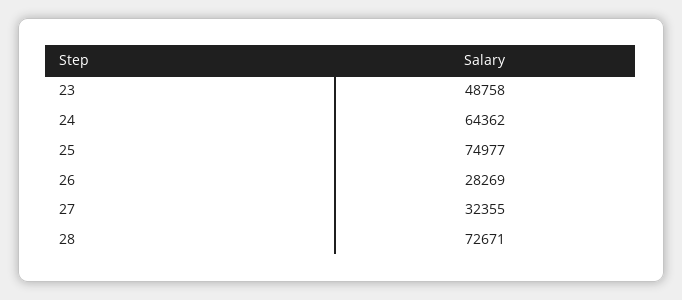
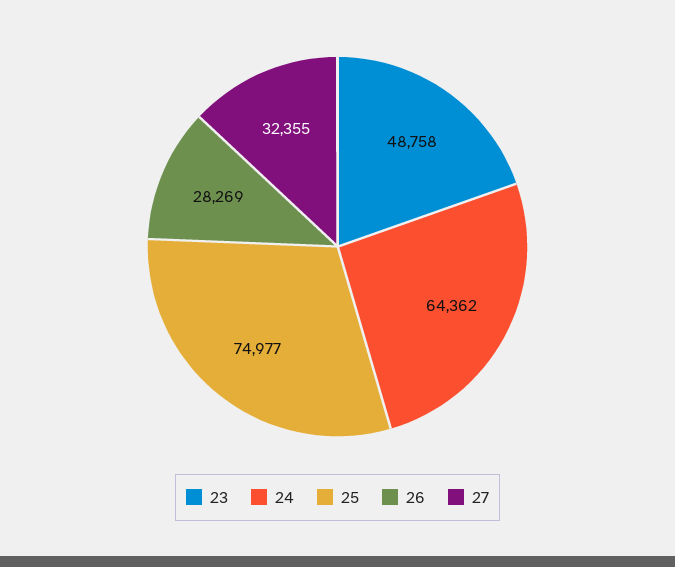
28: 72671 -> none

